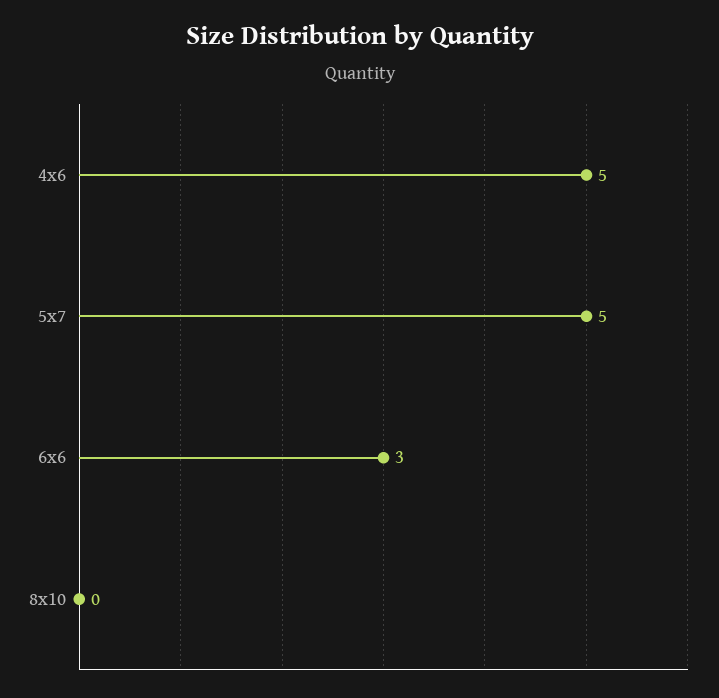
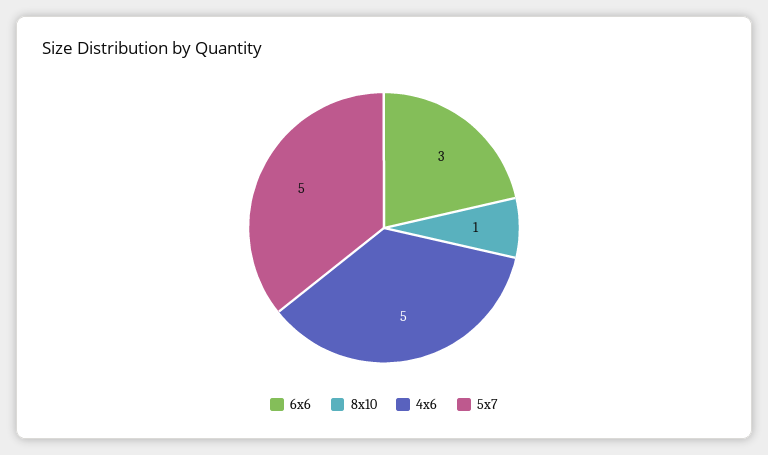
8x10: 0 -> 1

